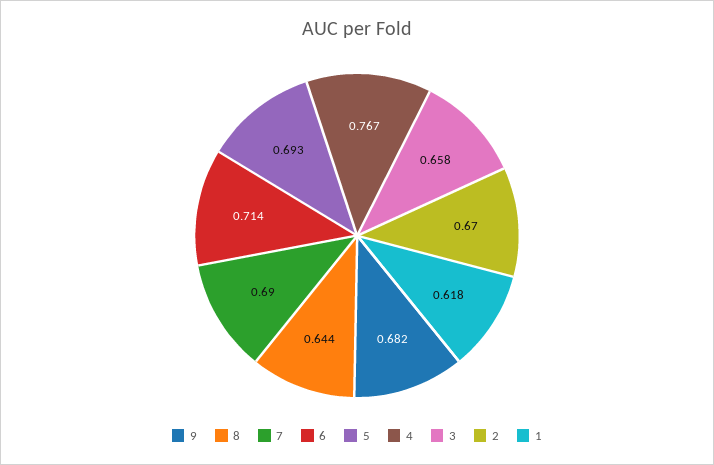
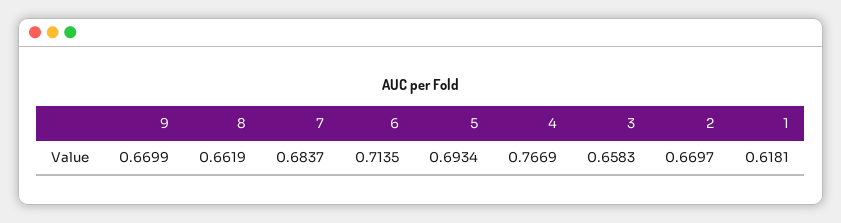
9: 0.682 -> 0.6699
8: 0.644 -> 0.6619
7: 0.69 -> 0.6837

